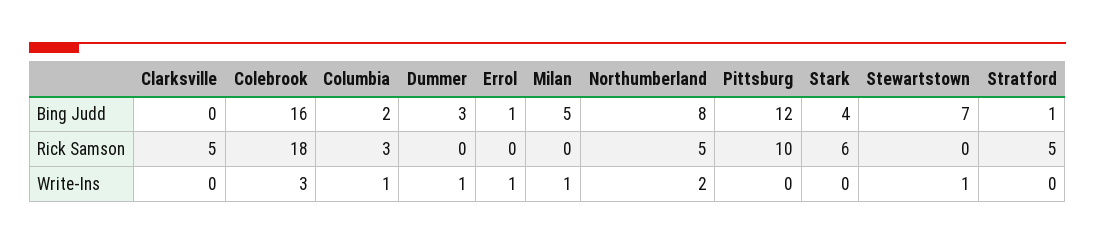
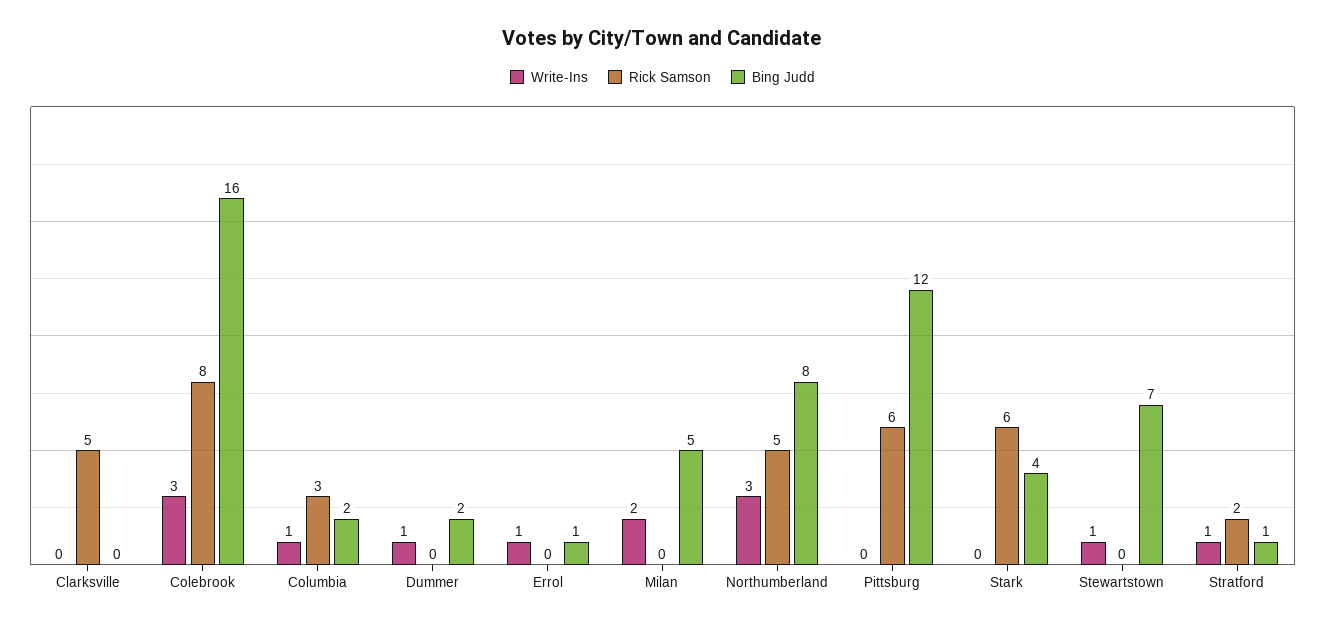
Bing Judd, Dummer: 3 -> 2
Rick Samson, Colebrook: 18 -> 8
Rick Samson, Pittsburg: 10 -> 6
Rick Samson, Stratford: 5 -> 2
Write-Ins, Milan: 1 -> 2
Write-Ins, Northumberland: 2 -> 3
Write-Ins, Stratford: 0 -> 1

